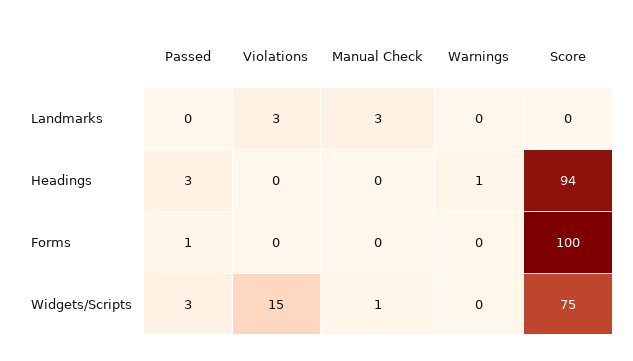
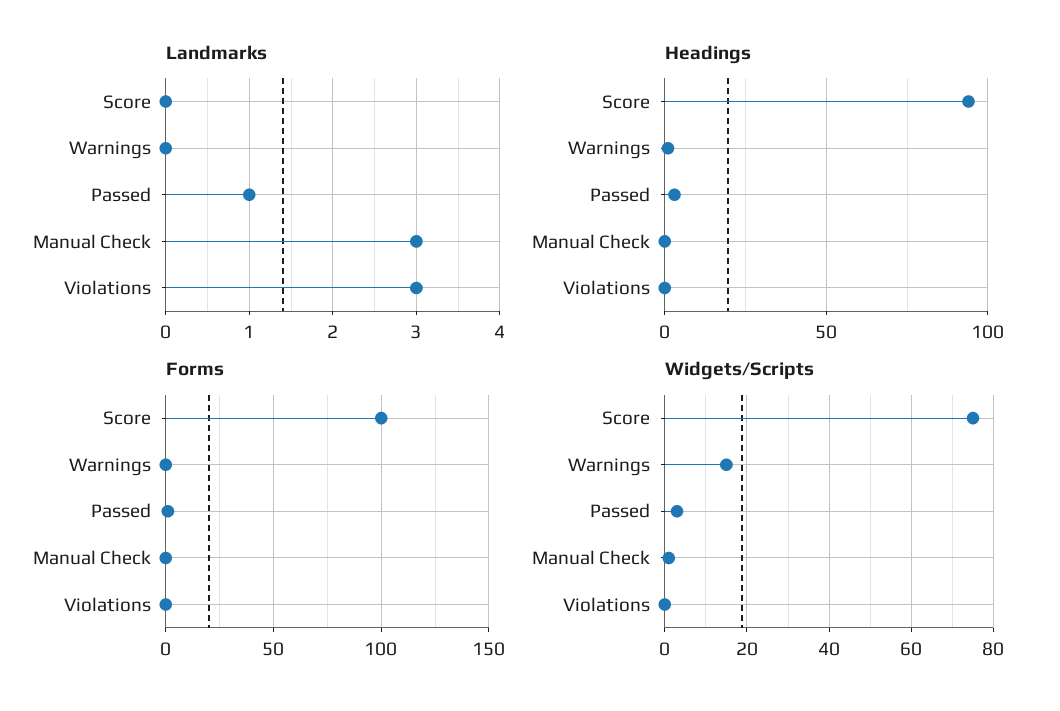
Landmarks, Passed: 0 -> 1
Widgets/Scripts, Violations: 15 -> 0
Widgets/Scripts, Warnings: 0 -> 15

